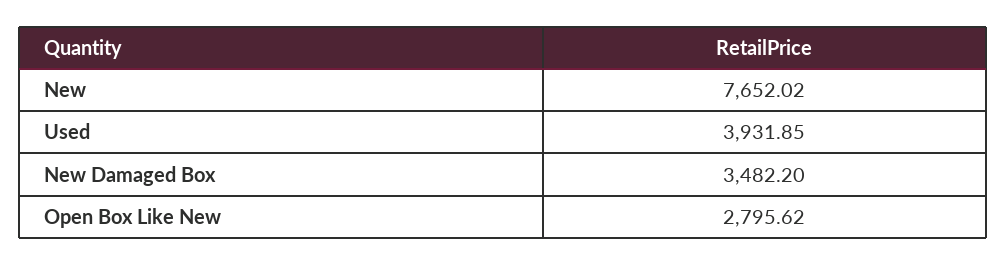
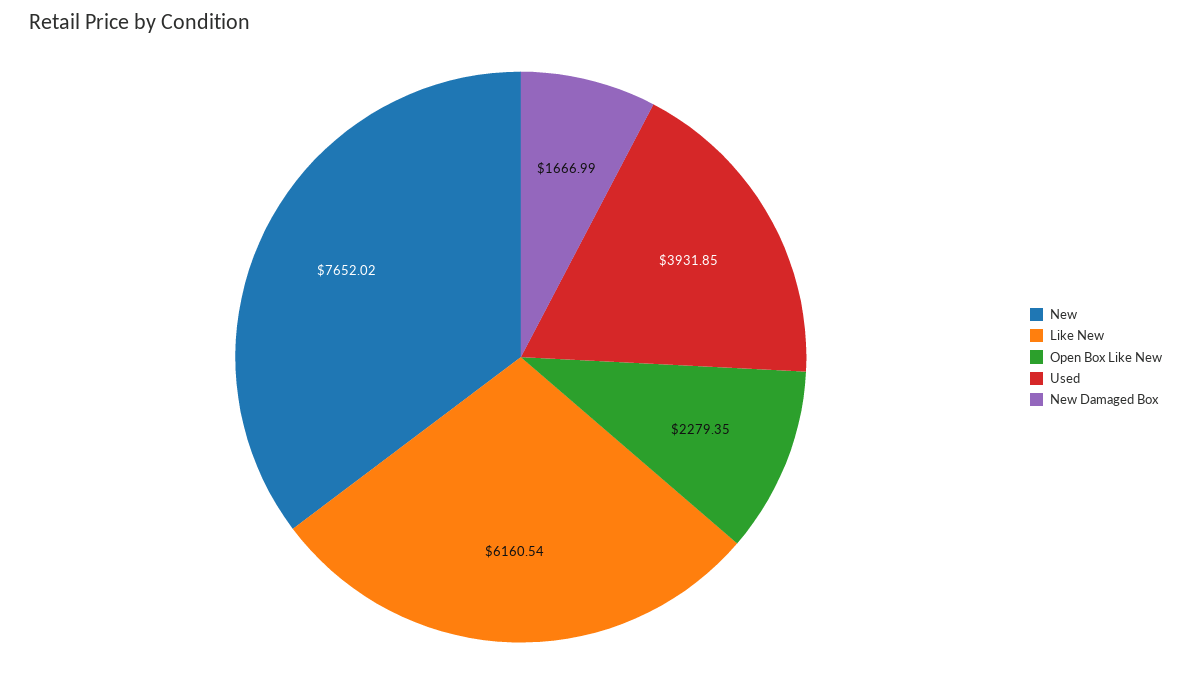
New Damaged Box: 3482.2 -> 1666.99
Open Box Like New: 2795.62 -> 2279.35
Like New: none -> 6160.54

